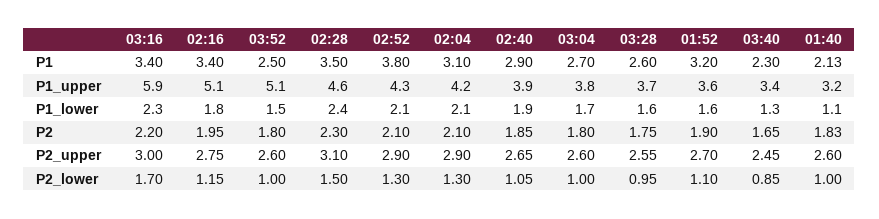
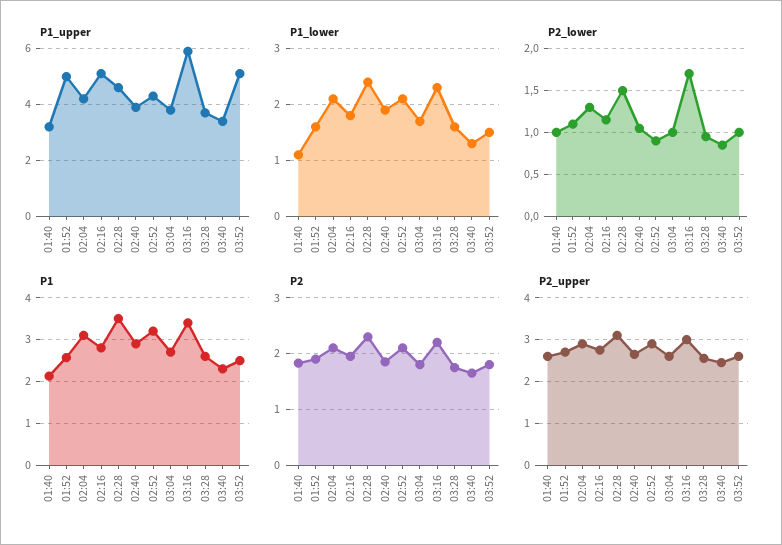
P1, 02:16: 3.4 -> 2.8
P1, 02:52: 3.8 -> 3.2
P1, 01:52: 3.2 -> 2.6
P1_upper, 01:52: 3.6 -> 5
P2_lower, 02:52: 1.3 -> 0.9

